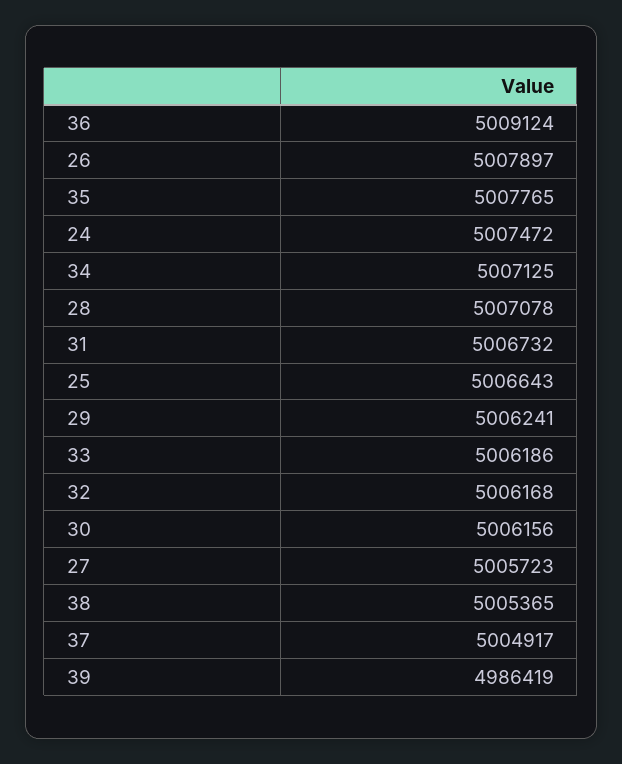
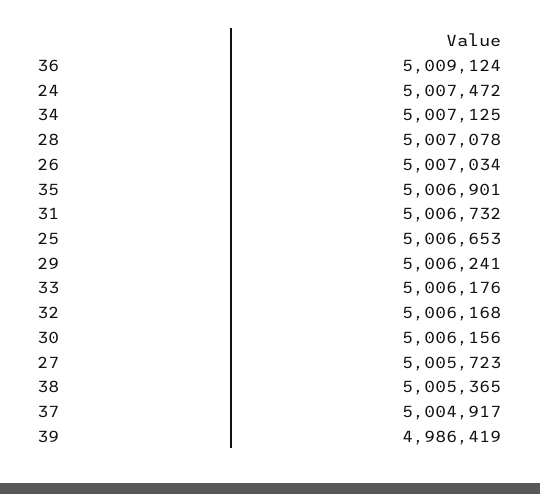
26: 5007897 -> 5007034
35: 5007765 -> 5006901
25: 5006643 -> 5006653
33: 5006186 -> 5006176

